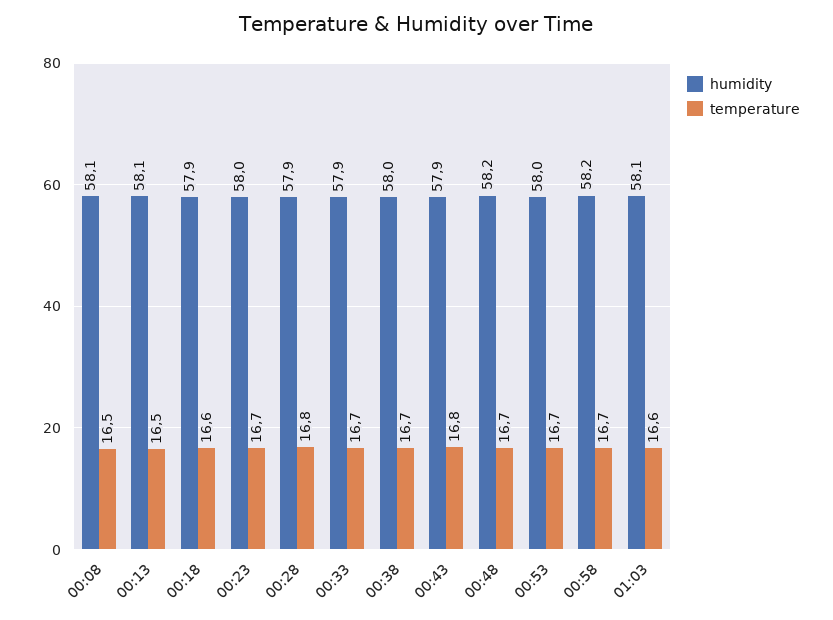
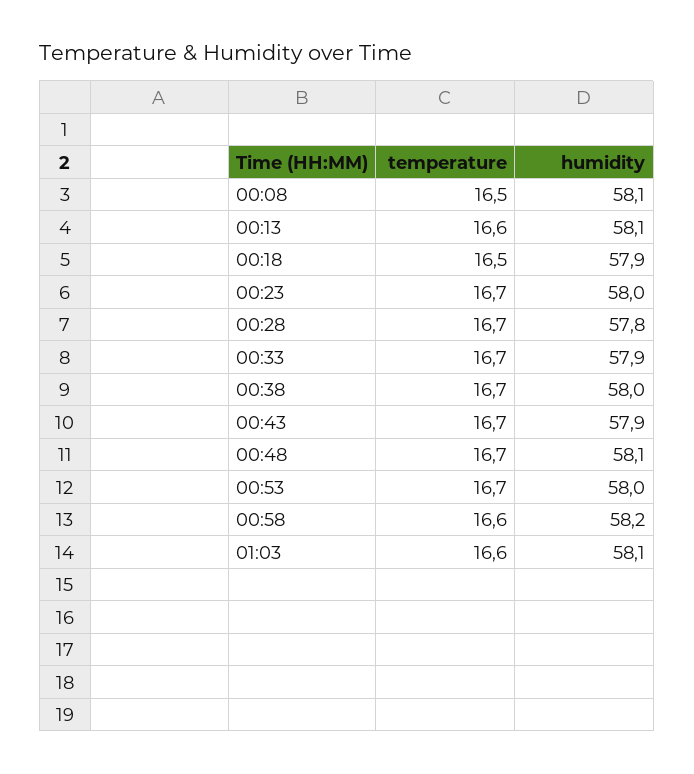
temperature, 00:13: 16.5 -> 16.6
temperature, 00:18: 16.6 -> 16.5
humidity, 00:28: 57.9 -> 57.8
temperature, 00:28: 16.8 -> 16.7
temperature, 00:43: 16.8 -> 16.7
humidity, 00:48: 58.2 -> 58.1
temperature, 00:58: 16.7 -> 16.6

